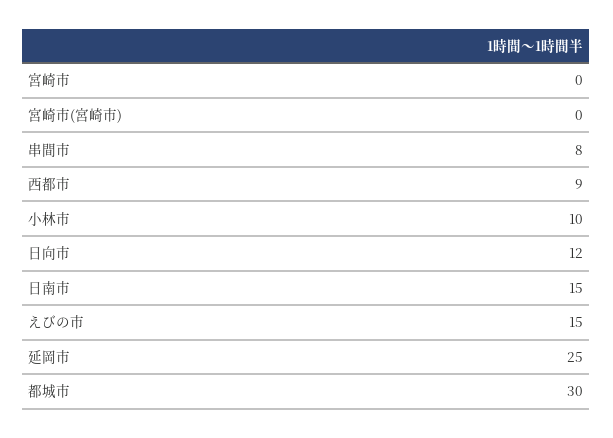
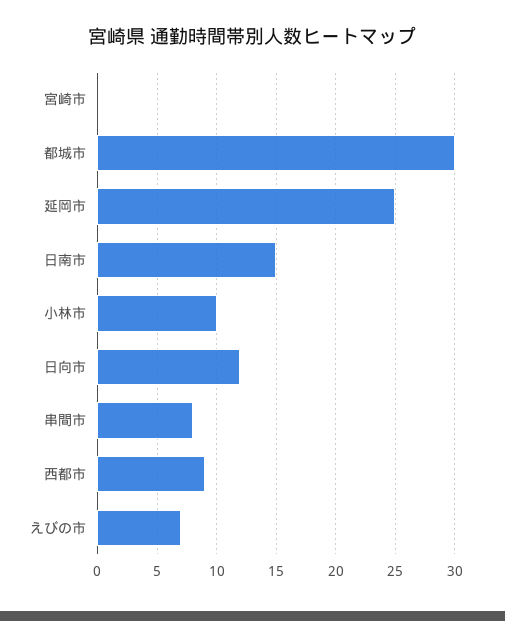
宮崎市(宮崎市): 0 -> none
えびの市: 15 -> 7

